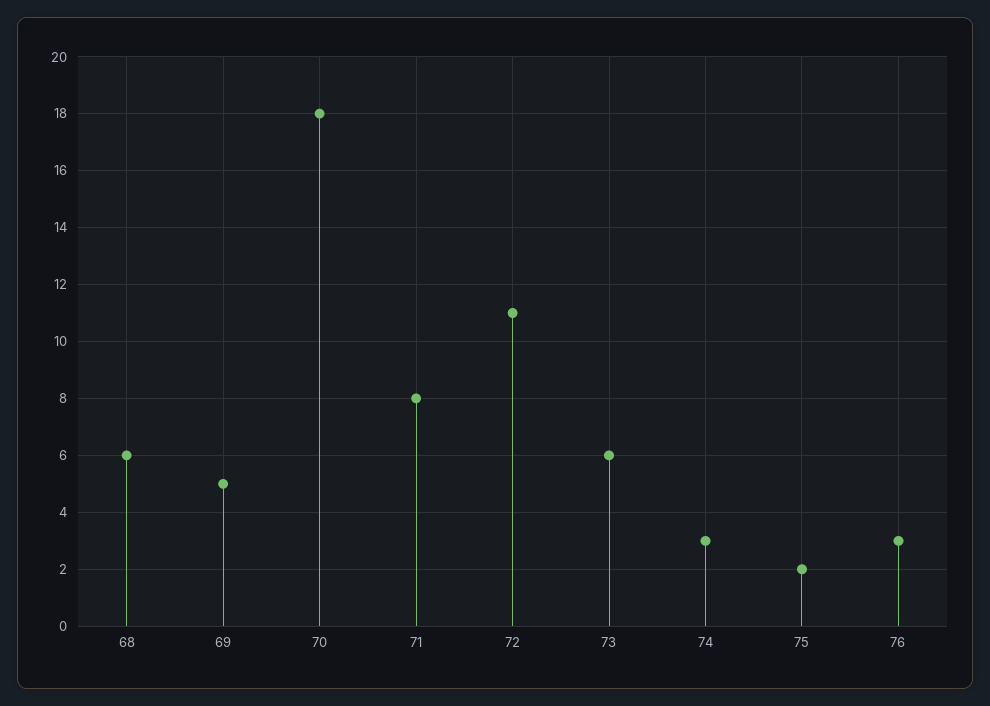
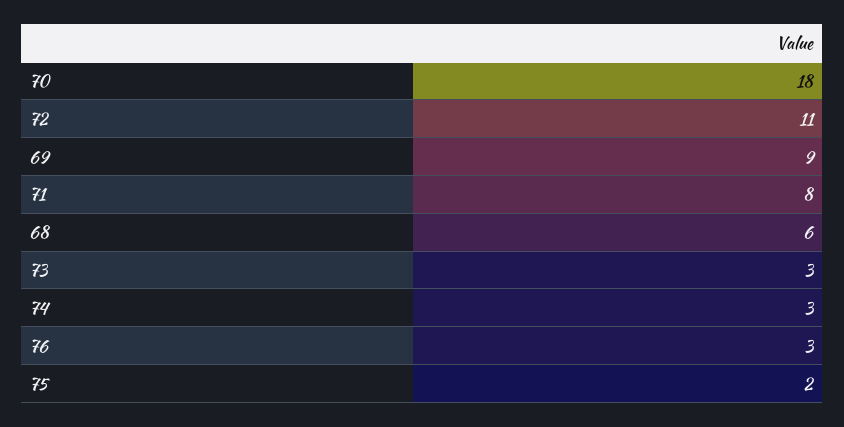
69: 5 -> 9
73: 6 -> 3

